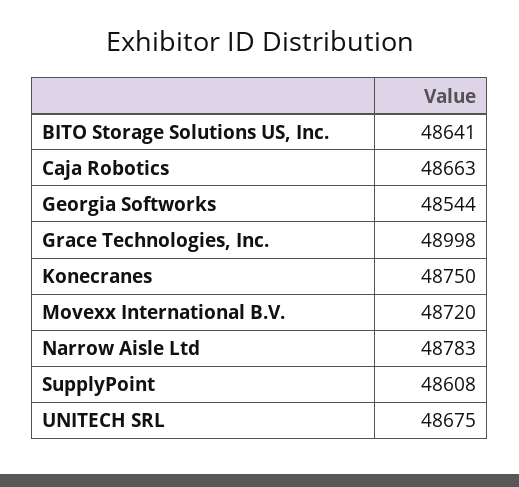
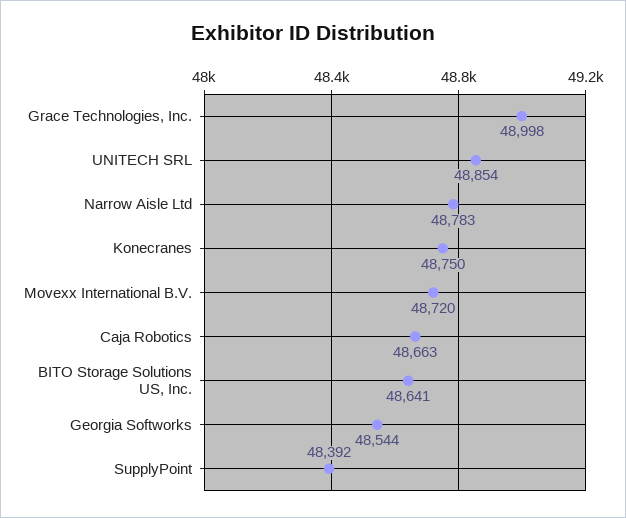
SupplyPoint: 48608 -> 48392
UNITECH SRL: 48675 -> 48854

